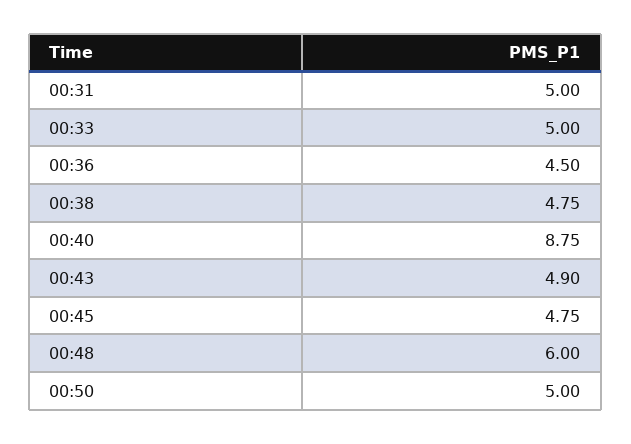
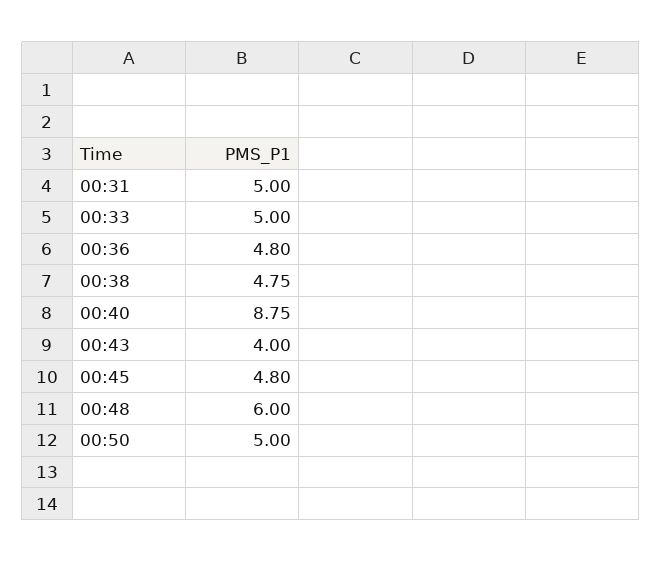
00:36: 4.5 -> 4.8
00:43: 4.9 -> 4
00:45: 4.75 -> 4.8

